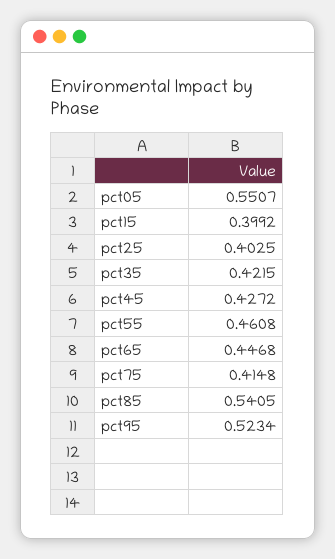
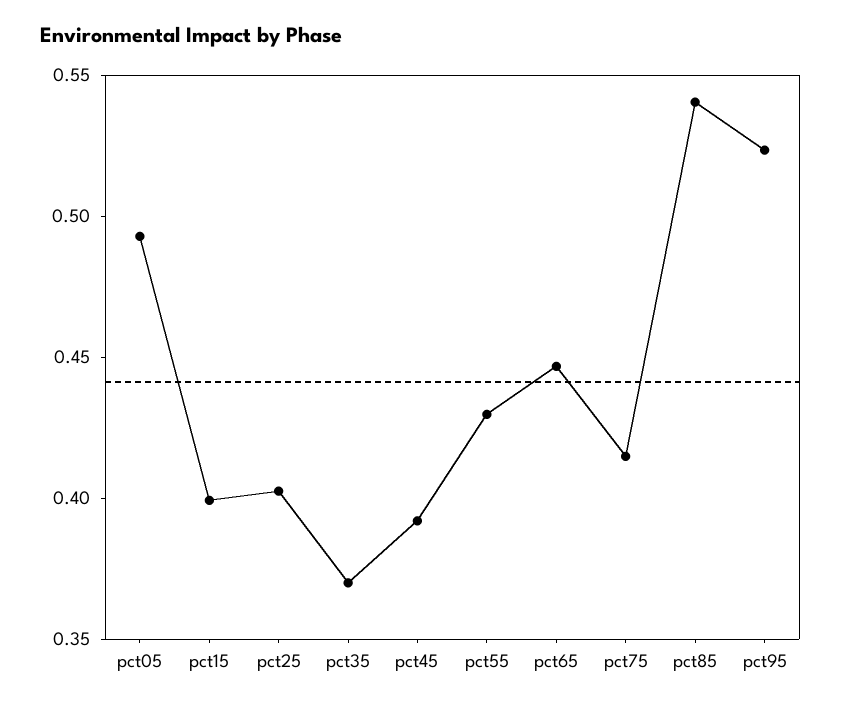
pct05: 0.5507 -> 0.49
pct35: 0.4215 -> 0.37
pct45: 0.4272 -> 0.39
pct55: 0.4608 -> 0.43

